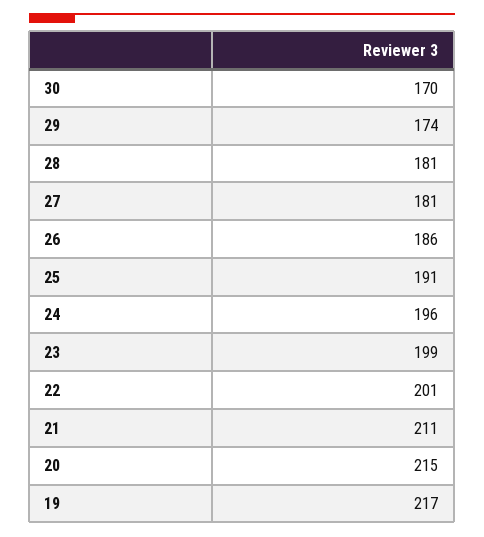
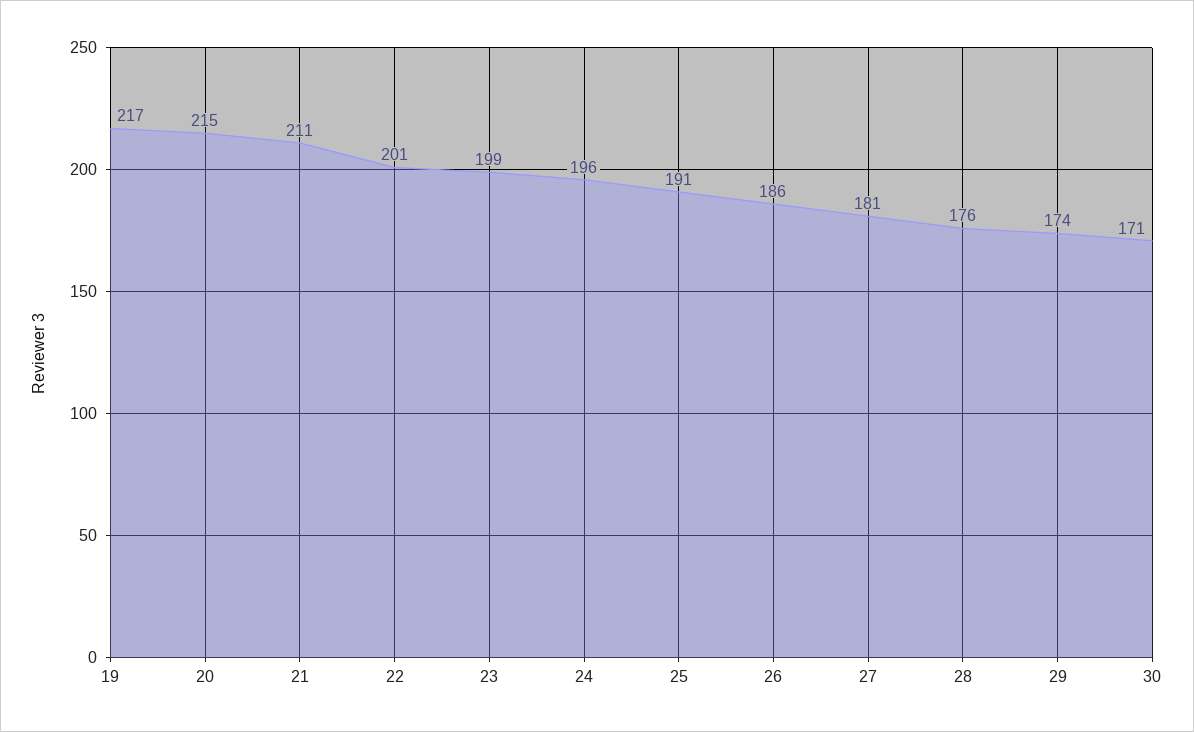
30: 170 -> 171
28: 181 -> 176

